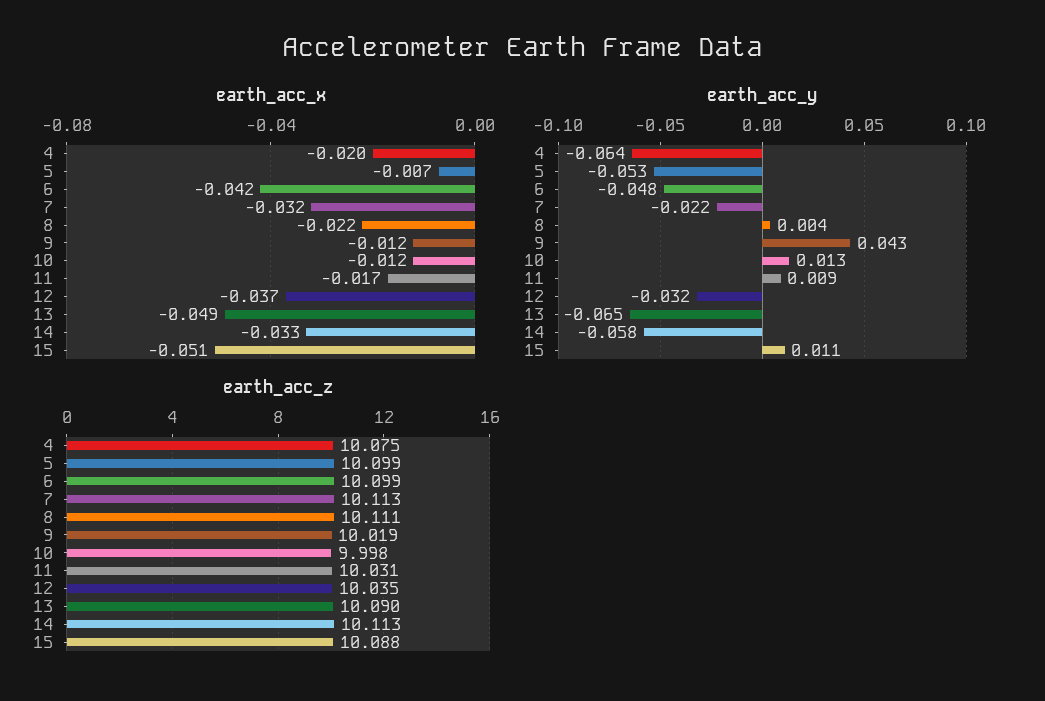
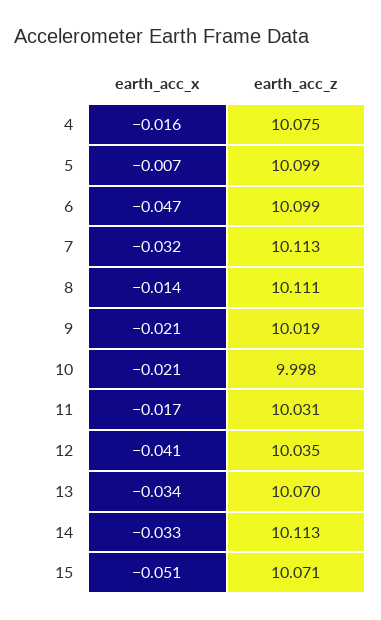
earth_acc_x, 4: -0.02 -> -0.016
earth_acc_x, 6: -0.042 -> -0.047
earth_acc_x, 8: -0.022 -> -0.014
earth_acc_x, 9: -0.012 -> -0.021
earth_acc_x, 10: -0.012 -> -0.021
earth_acc_x, 12: -0.037 -> -0.041
earth_acc_x, 13: -0.049 -> -0.034
earth_acc_y, 4: -0.064 -> none
earth_acc_y, 5: -0.053 -> none
earth_acc_y, 6: -0.048 -> none
earth_acc_y, 7: -0.022 -> none
earth_acc_y, 8: 0.004 -> none
earth_acc_y, 9: 0.043 -> none
earth_acc_y, 10: 0.013 -> none
earth_acc_y, 11: 0.009 -> none
earth_acc_y, 12: -0.032 -> none
earth_acc_y, 13: -0.065 -> none
earth_acc_y, 14: -0.058 -> none
earth_acc_y, 15: 0.011 -> none
earth_acc_z, 13: 10.09 -> 10.07
earth_acc_z, 15: 10.088 -> 10.071

